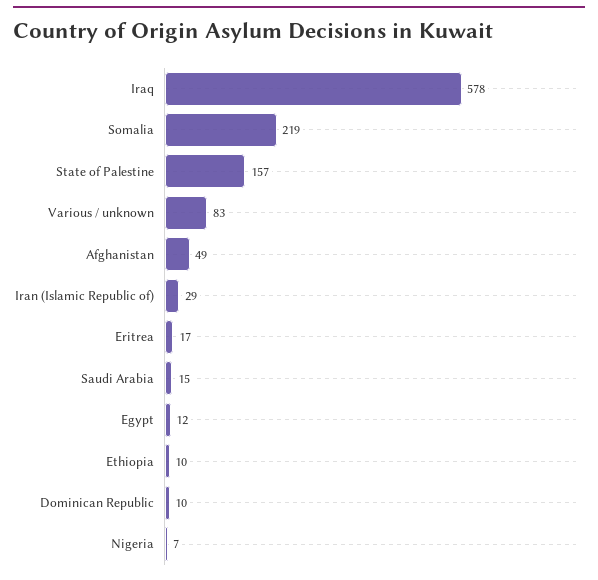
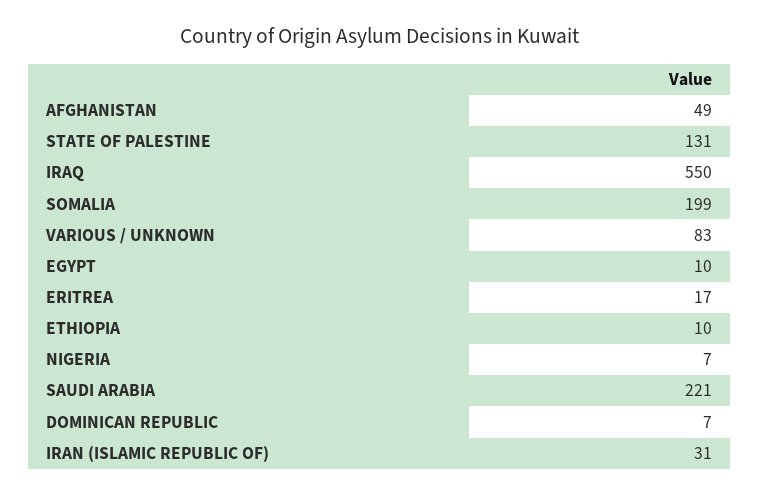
Iraq: 578 -> 550
Somalia: 219 -> 199
State of Palestine: 157 -> 131
Iran (Islamic Republic of): 29 -> 31
Saudi Arabia: 15 -> 221
Egypt: 12 -> 10
Dominican Republic: 10 -> 7

